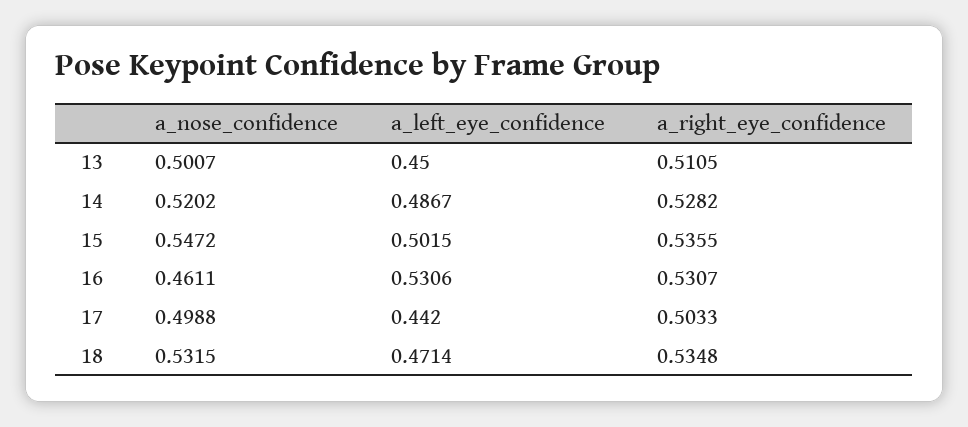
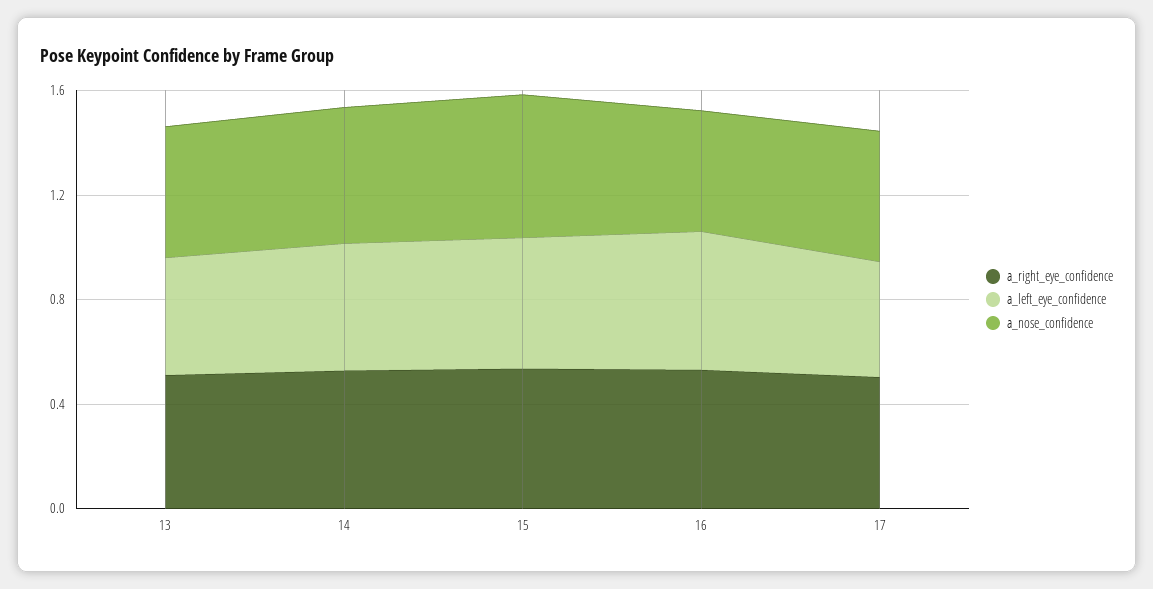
a_nose_confidence, 18: 0.5315 -> none
a_left_eye_confidence, 18: 0.4714 -> none
a_right_eye_confidence, 18: 0.5348 -> none

